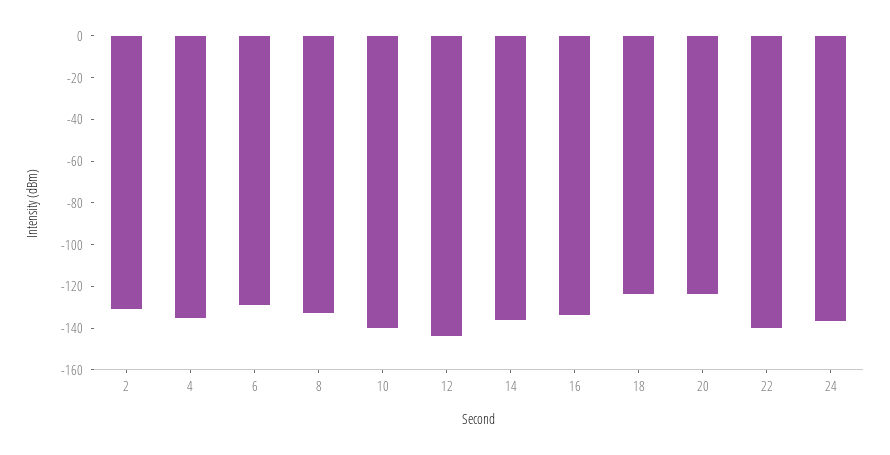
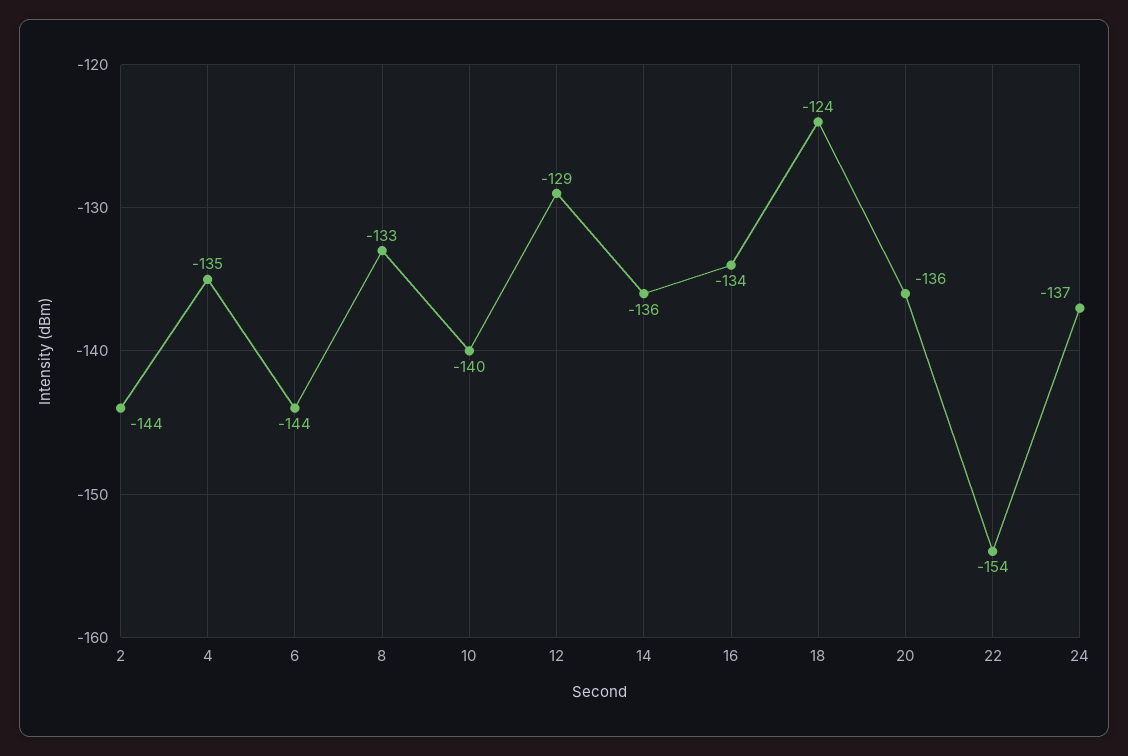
2: -130 -> -144
6: -130 -> -144
12: -145 -> -129
20: -125 -> -136
22: -140 -> -154

